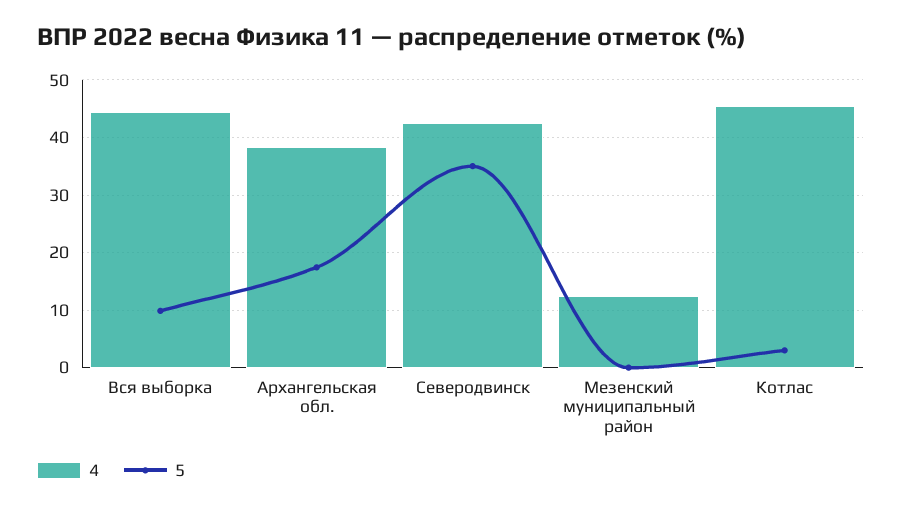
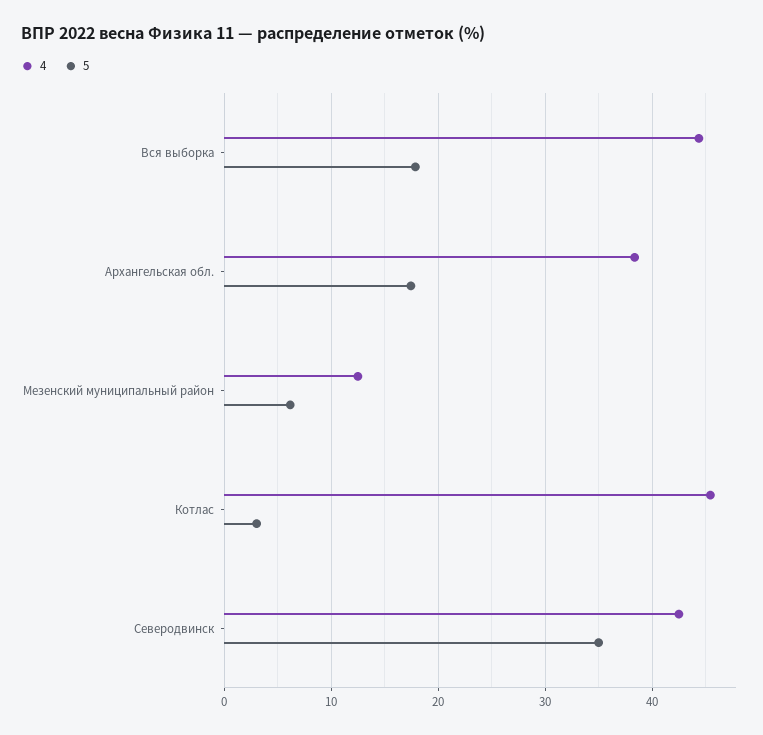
5, Вся выборка: 10 -> 18
5, Мезенский муниципальный район: 0 -> 6

